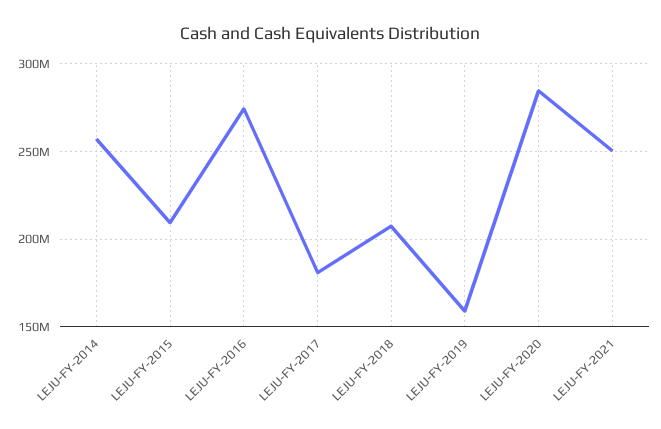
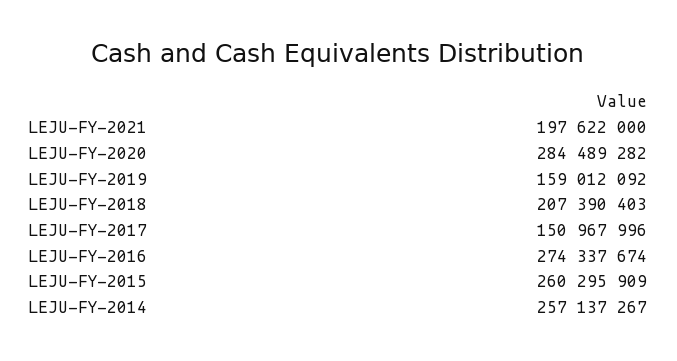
LEJU-FY-2015: 210000000 -> 260295909
LEJU-FY-2017: 180000000 -> 150967996
LEJU-FY-2021: 250000000 -> 197622000

